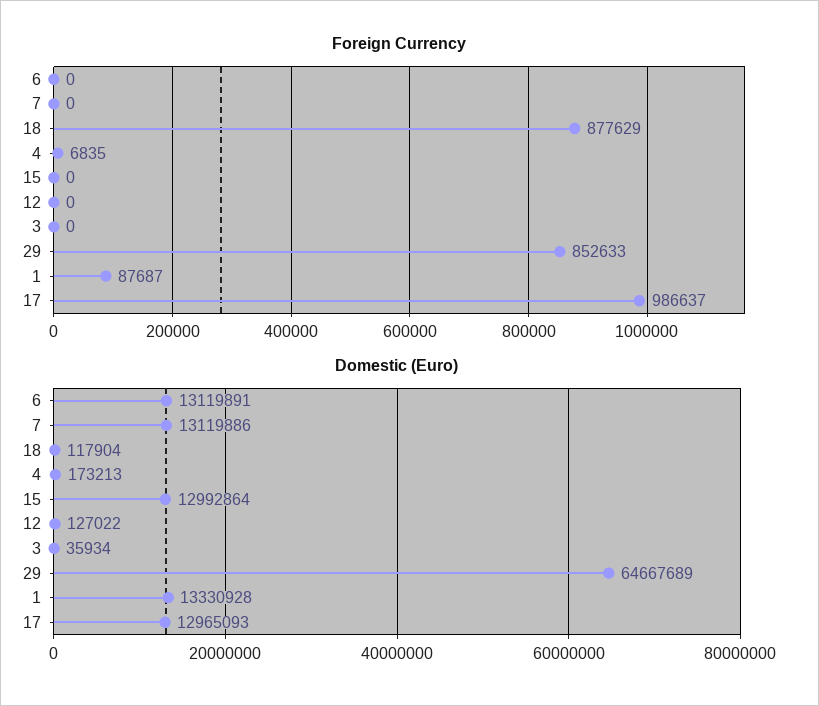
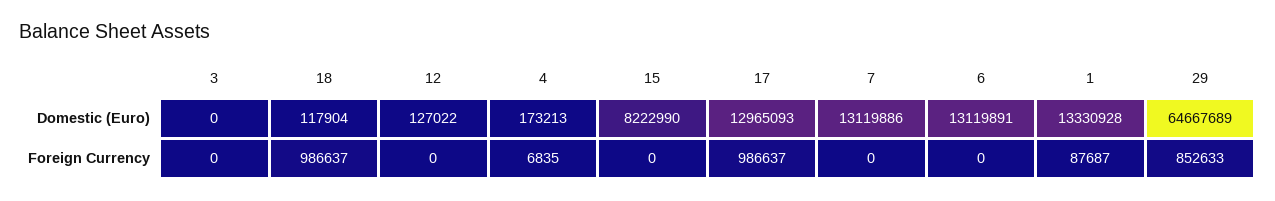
Foreign Currency, 18: 877629 -> 986637
Domestic (Euro), 15: 12992864 -> 8222990
Domestic (Euro), 3: 35934 -> 0

